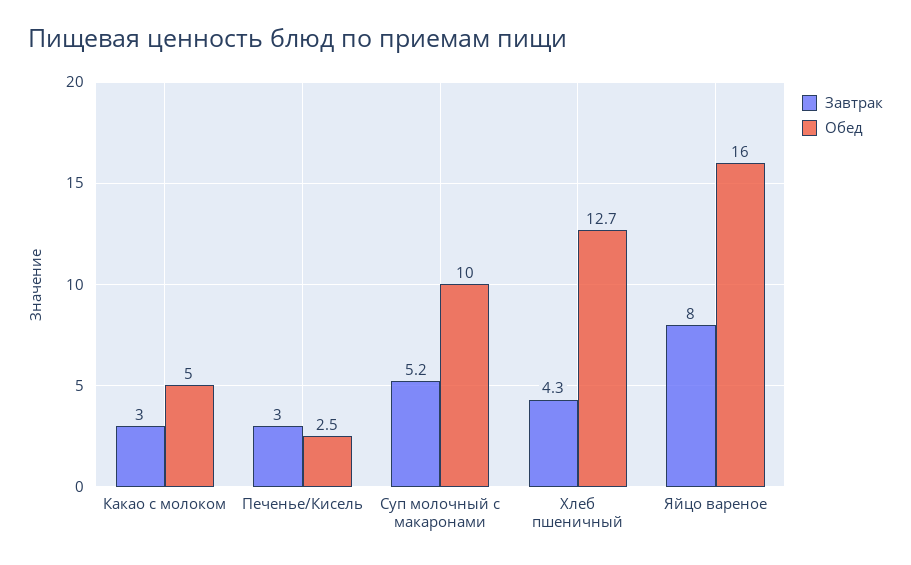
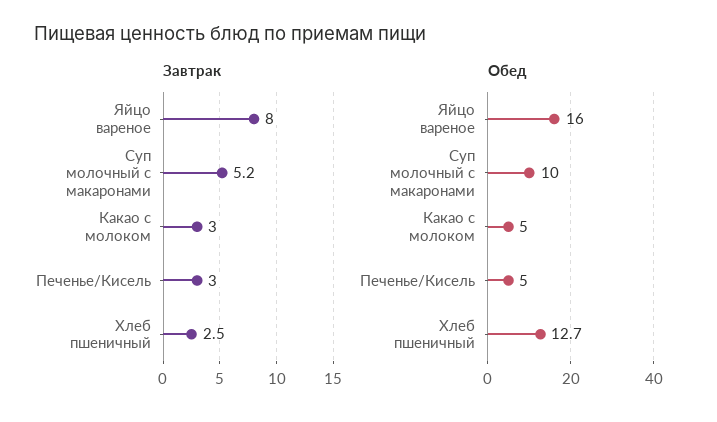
Обед, Печенье/Кисель: 2.5 -> 5
Завтрак, Хлеб пшеничный: 4.3 -> 2.5

